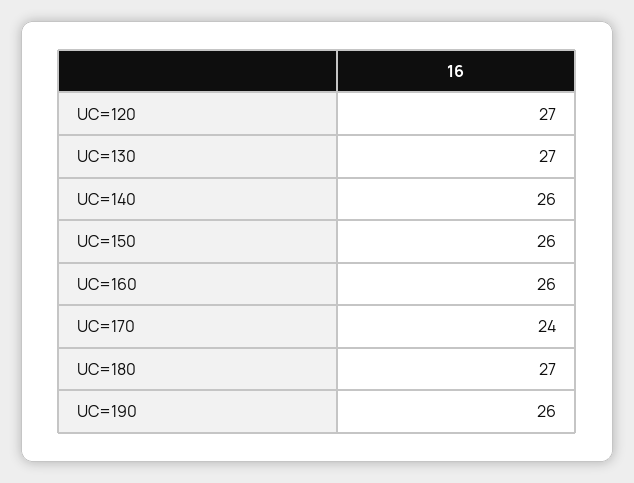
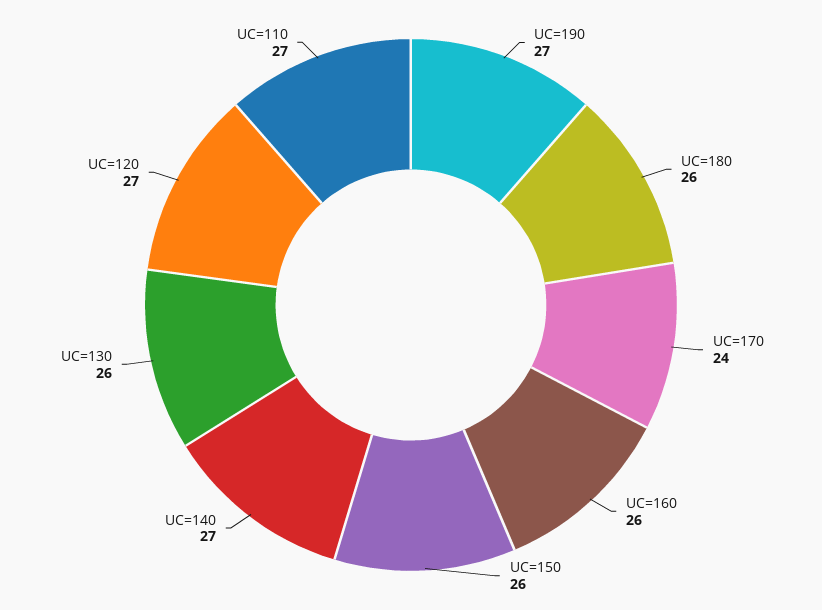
UC=130: 27 -> 26
UC=140: 26 -> 27
UC=180: 27 -> 26
UC=190: 26 -> 27
UC=110: none -> 27

